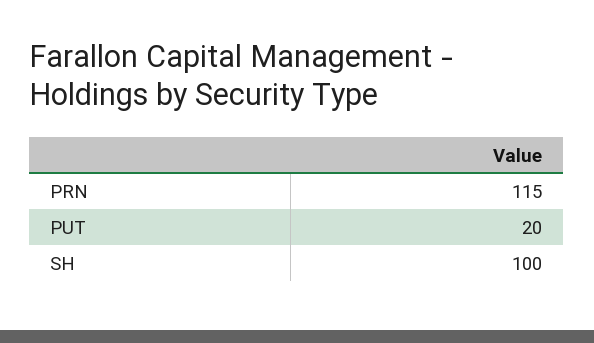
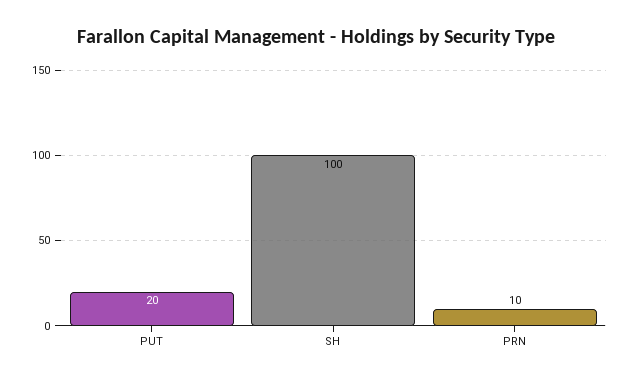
PRN: 115 -> 10

